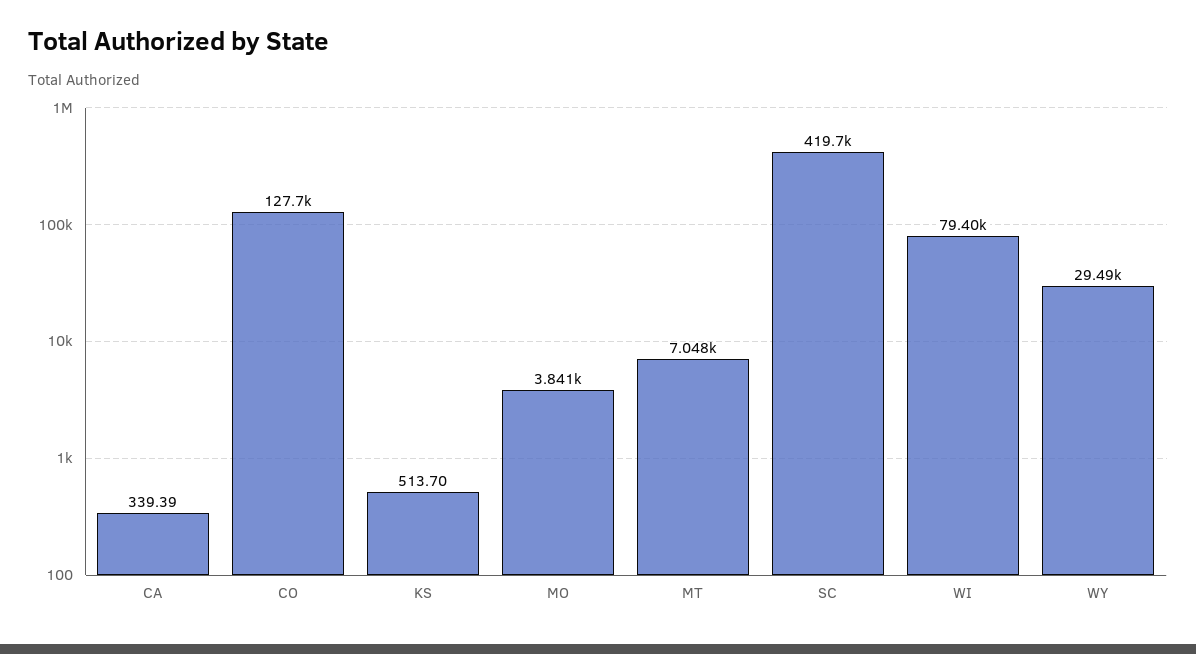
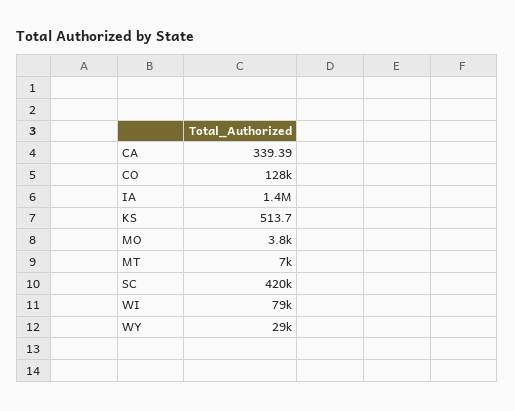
IA: none -> 1400000

